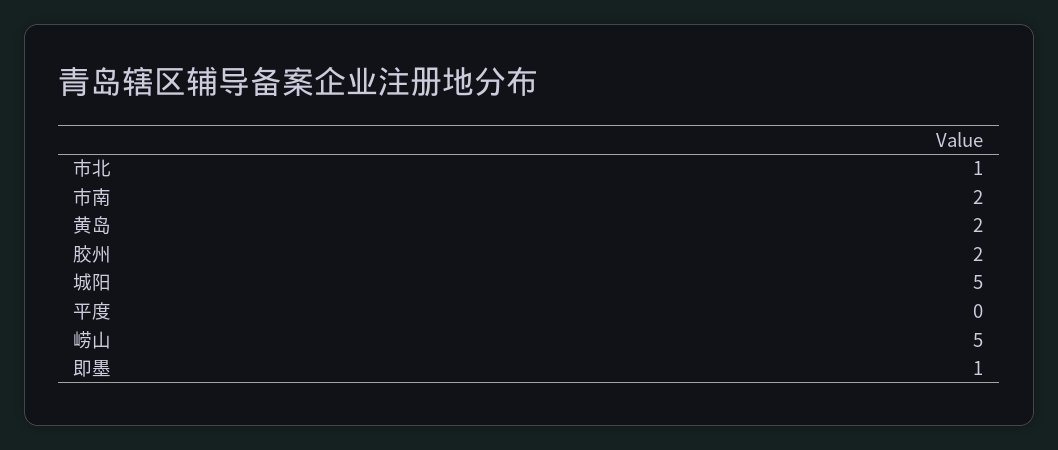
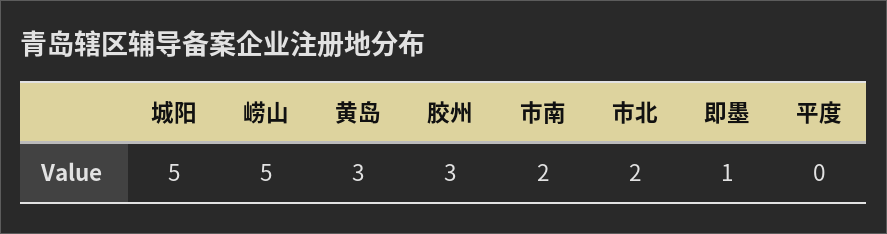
市北: 1 -> 2
黄岛: 2 -> 3
胶州: 2 -> 3

